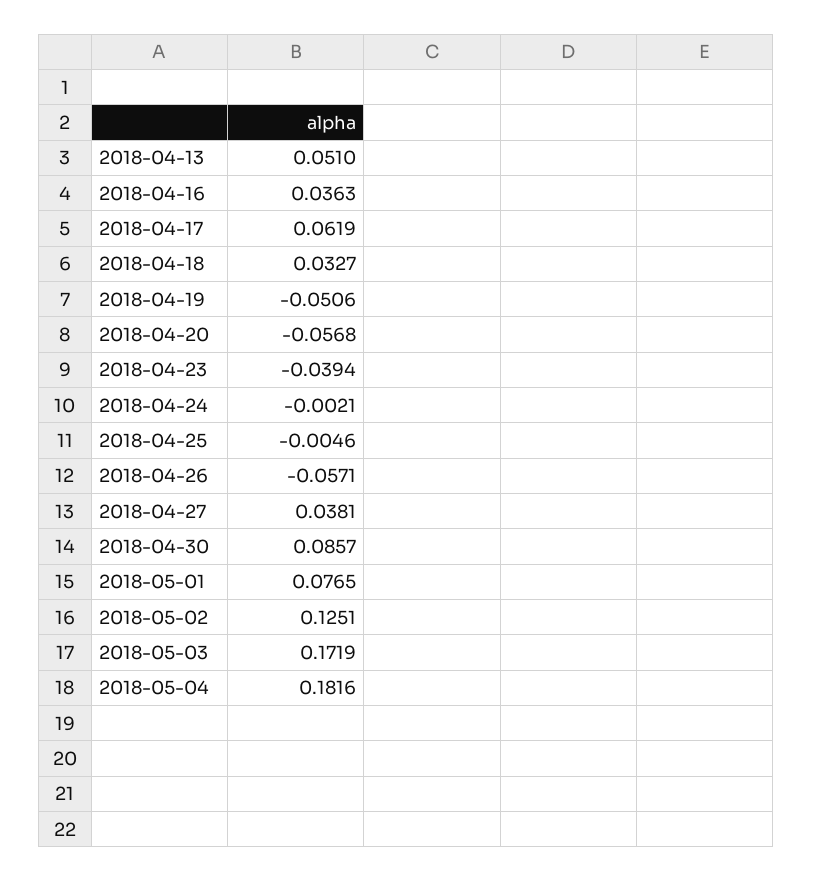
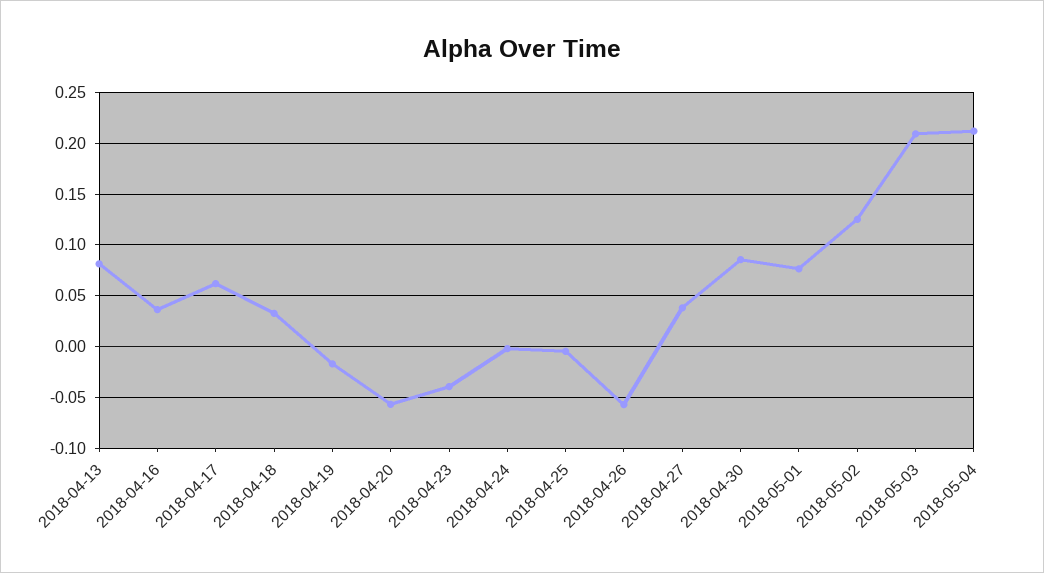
2018-04-13: 0.051 -> 0.08
2018-04-19: -0.0506 -> -0.02
2018-05-03: 0.1719 -> 0.21
2018-05-04: 0.1816 -> 0.21

